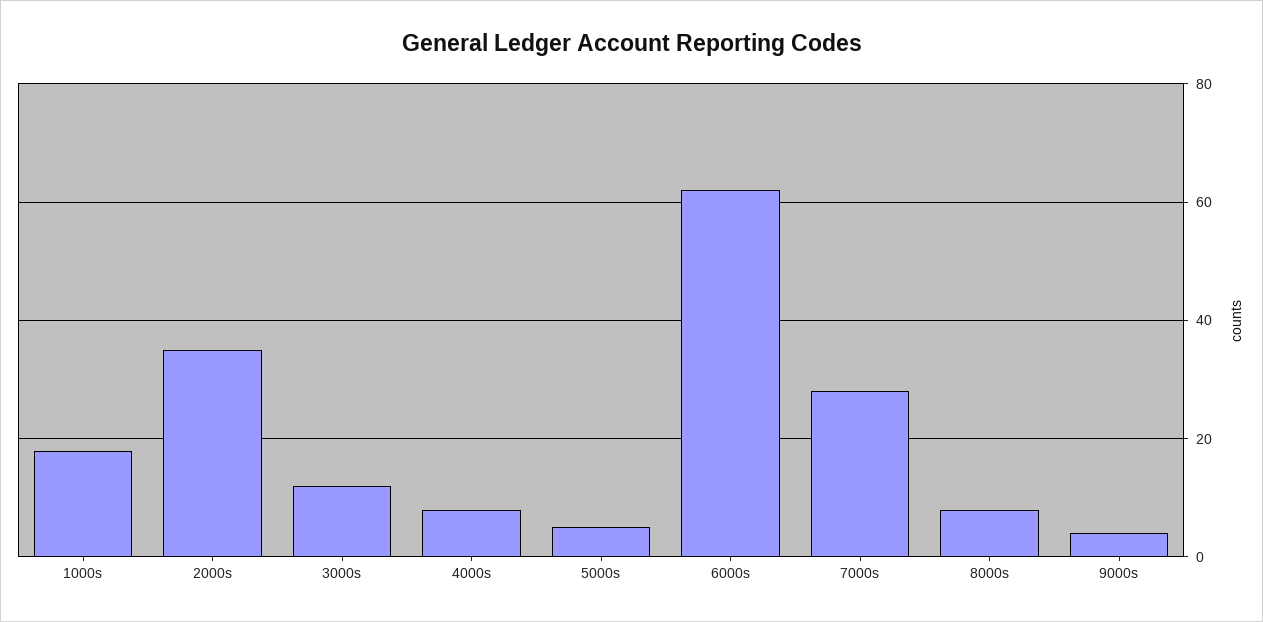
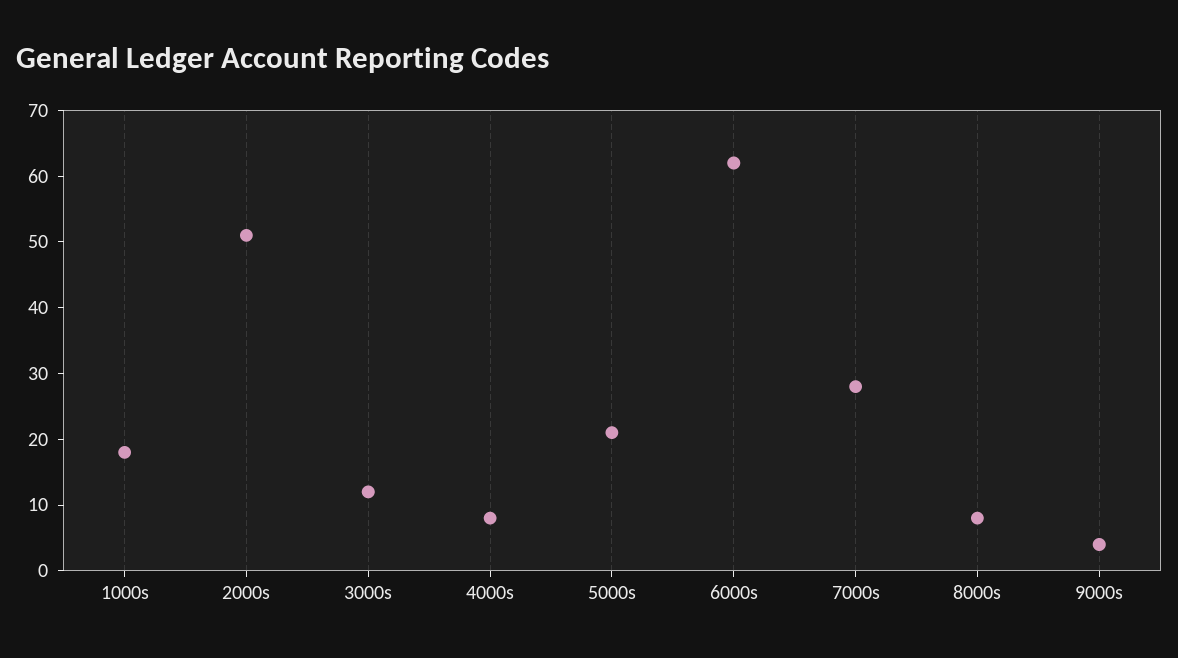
2000s: 35 -> 50
5000s: 5 -> 20

